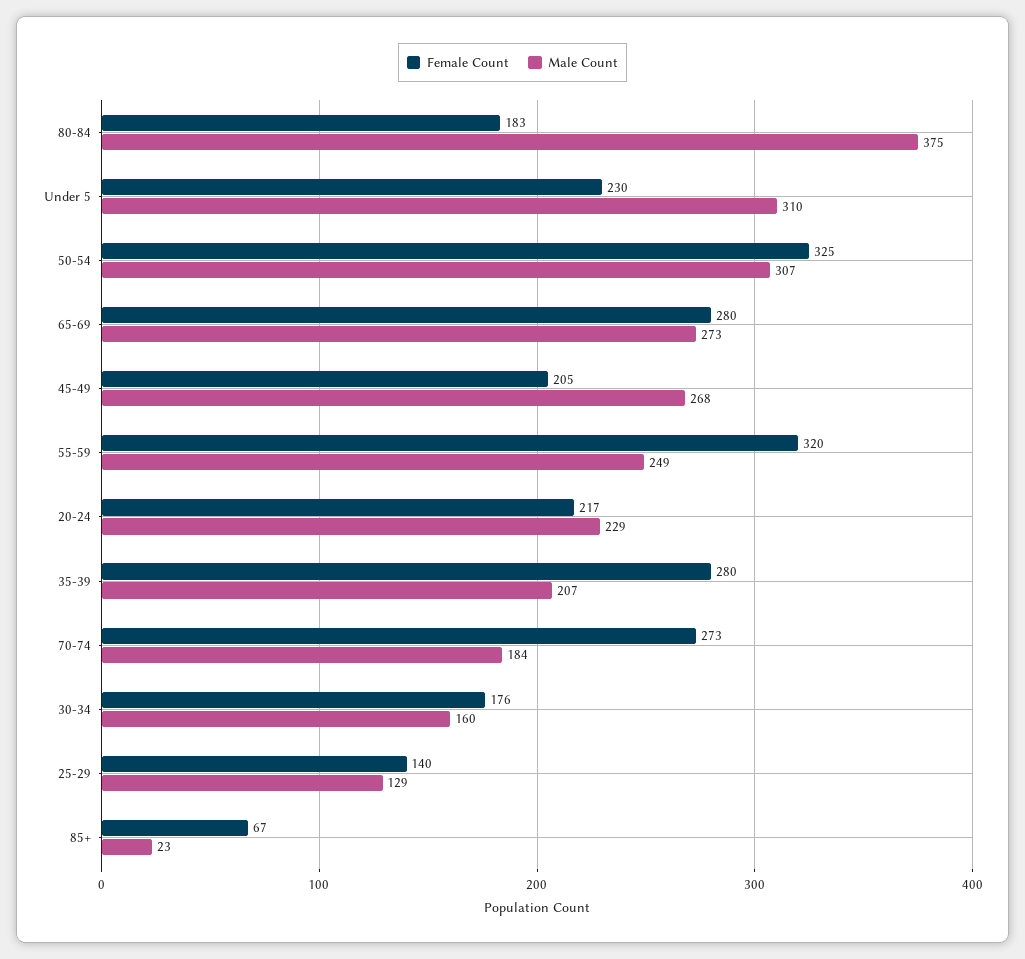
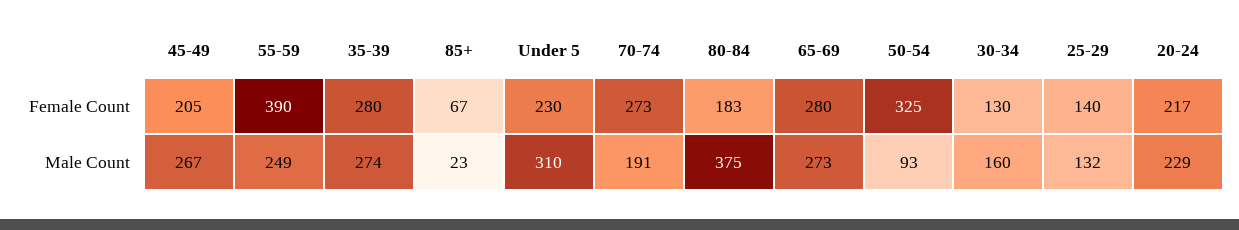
Male Count, 50-54: 307 -> 93
Male Count, 45-49: 268 -> 267
Female Count, 55-59: 320 -> 390
Male Count, 35-39: 207 -> 274
Male Count, 70-74: 184 -> 191
Female Count, 30-34: 176 -> 130
Male Count, 25-29: 129 -> 132

